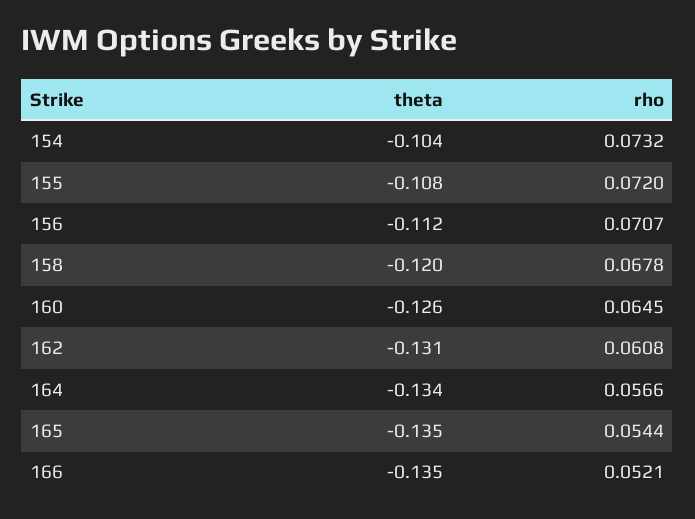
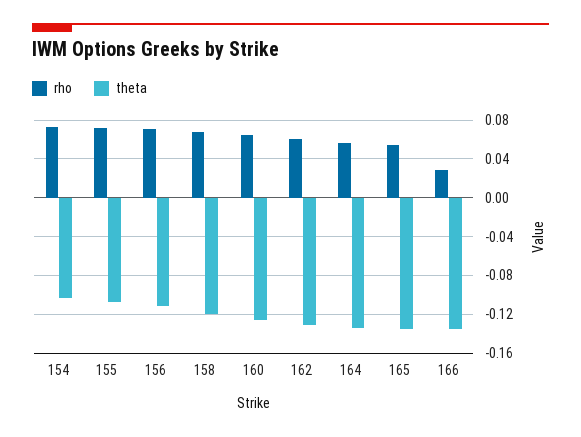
rho, 166: 0.0521 -> 0.03

